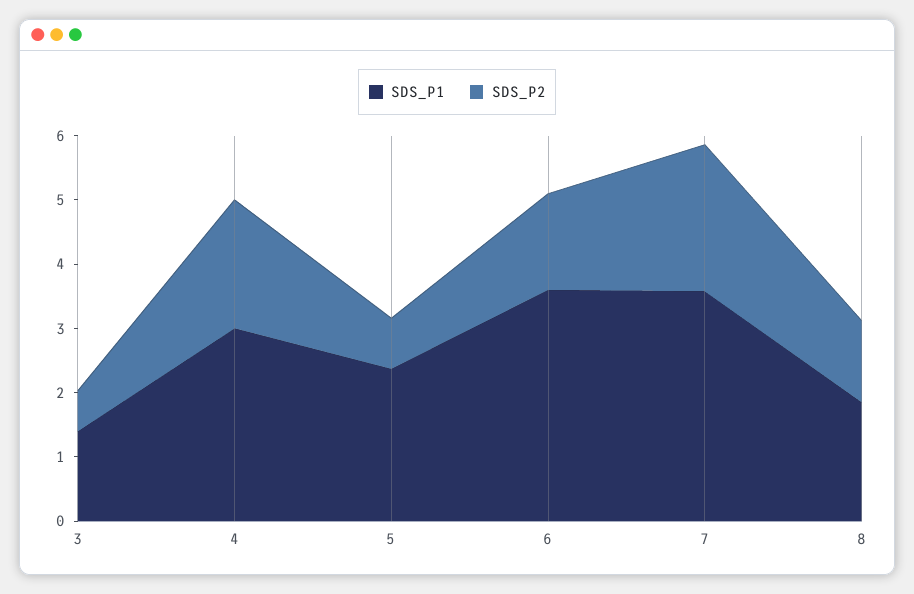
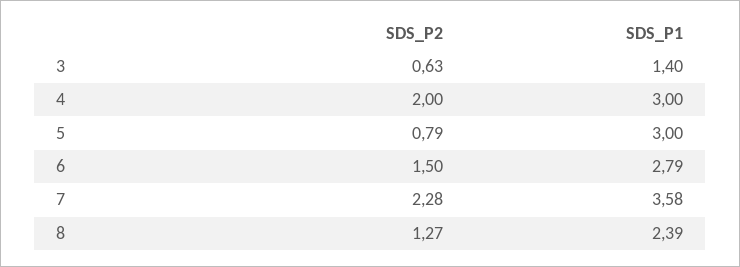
SDS_P1, 5: 2.4 -> 3
SDS_P1, 6: 3.6 -> 2.79
SDS_P1, 8: 1.8 -> 2.39

